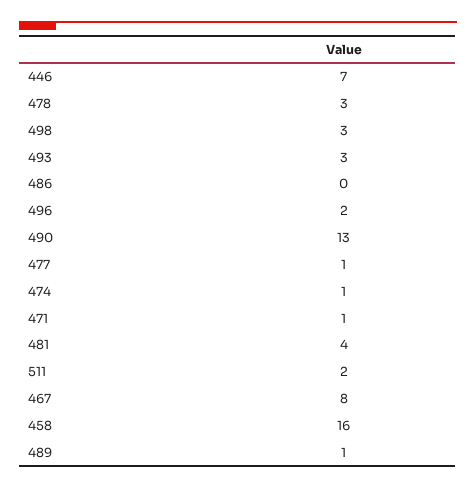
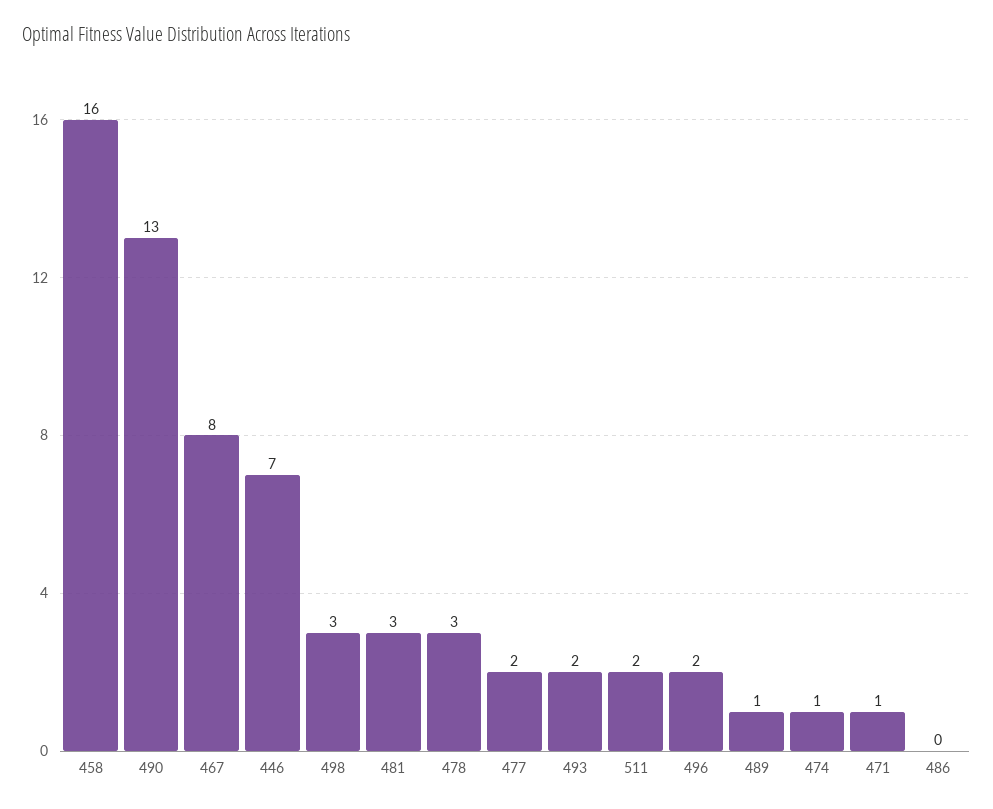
493: 3 -> 2
477: 1 -> 2
481: 4 -> 3

